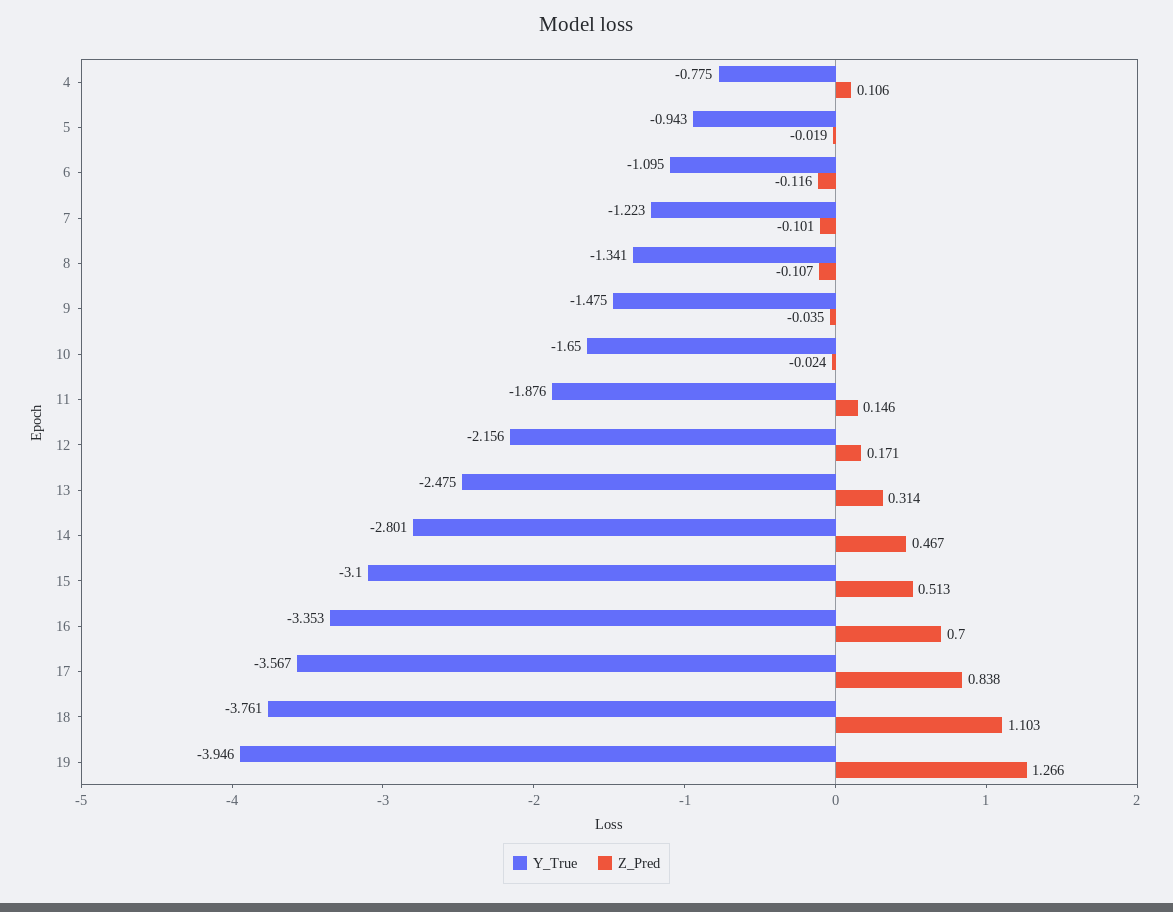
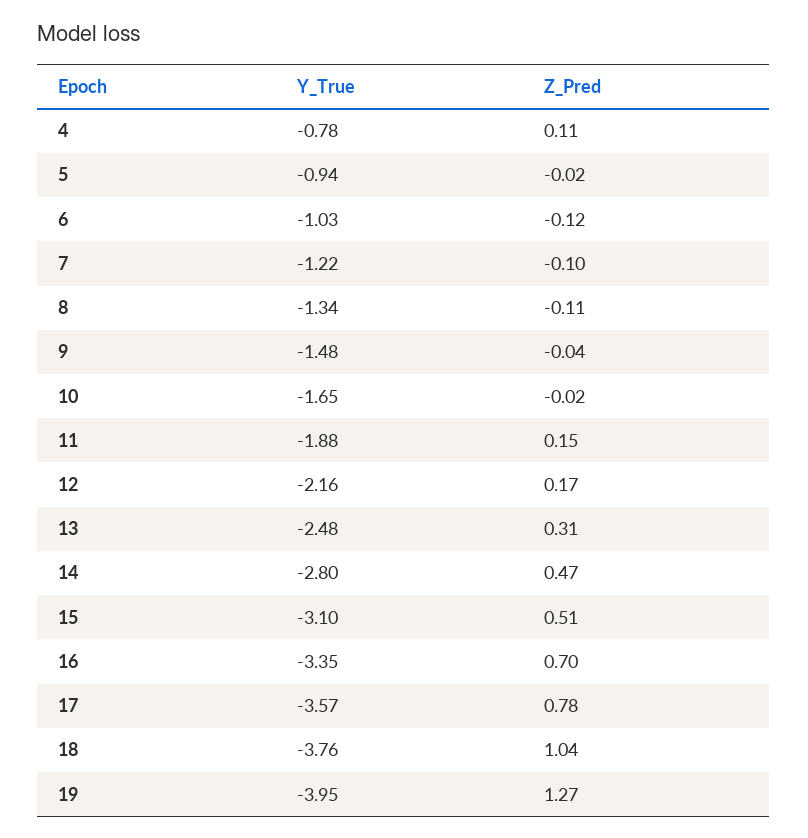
Y_True, 6: -1.095 -> -1.03
Z_Pred, 17: 0.838 -> 0.78
Z_Pred, 18: 1.103 -> 1.04

